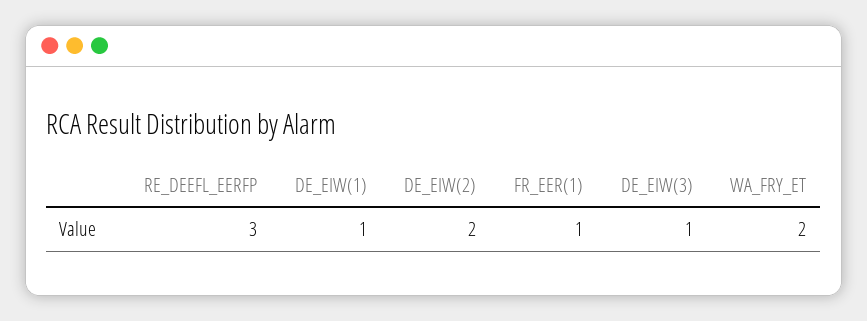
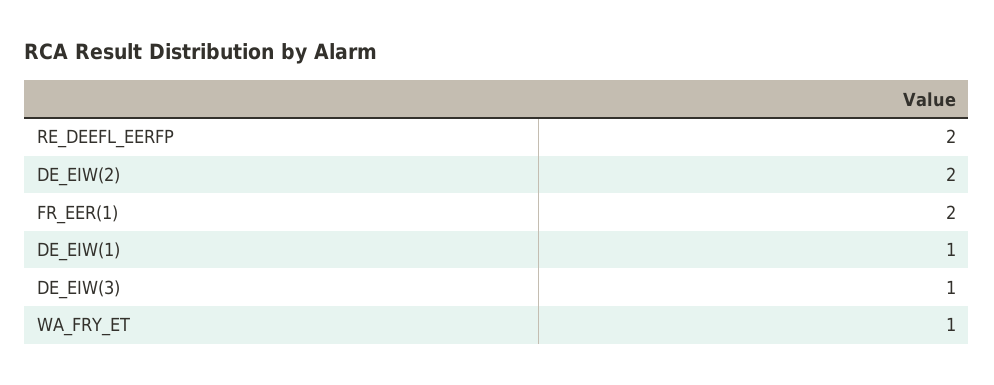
RE_DEEFL_EERFP: 3 -> 2
FR_EER(1): 1 -> 2
WA_FRY_ET: 2 -> 1

